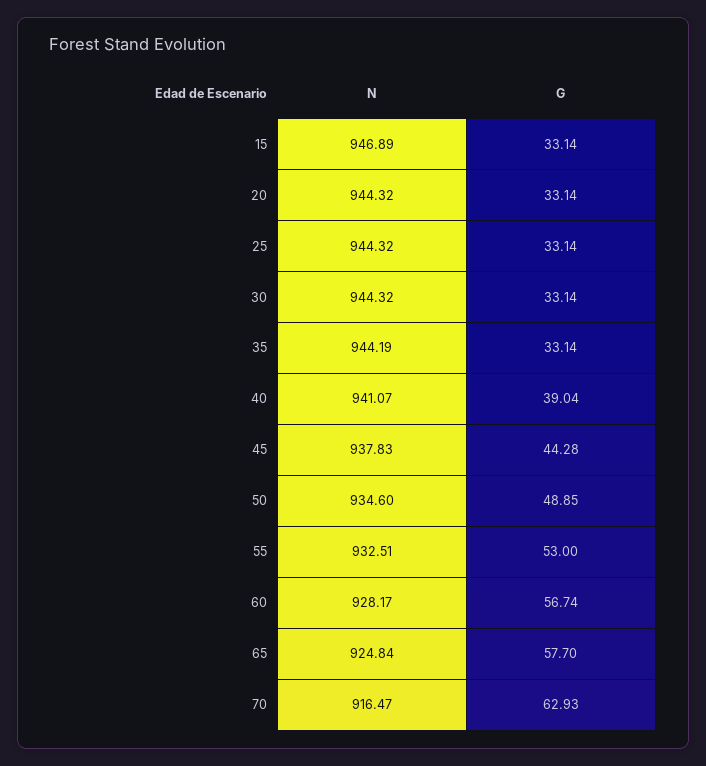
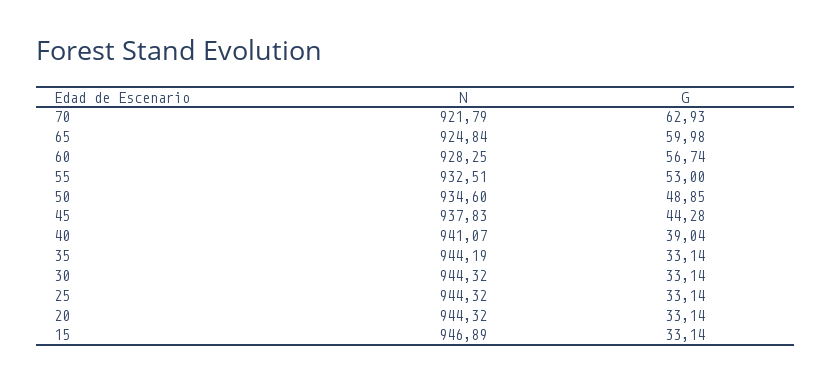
N, 60: 928.17 -> 928.25
G, 65: 57.7 -> 59.98
N, 70: 916.47 -> 921.79

